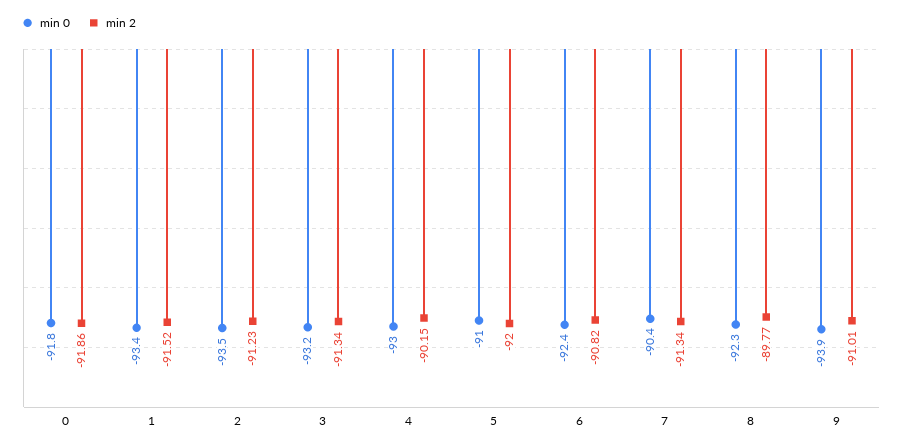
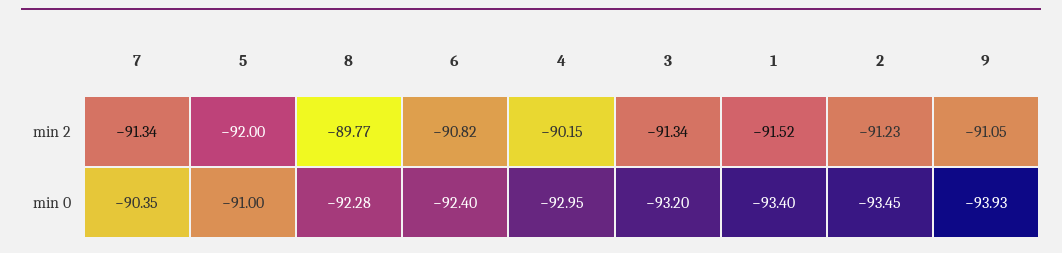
min 0, 0: -91.8 -> none
min 2, 0: -91.86 -> none
min 2, 9: -91.01 -> -91.05

